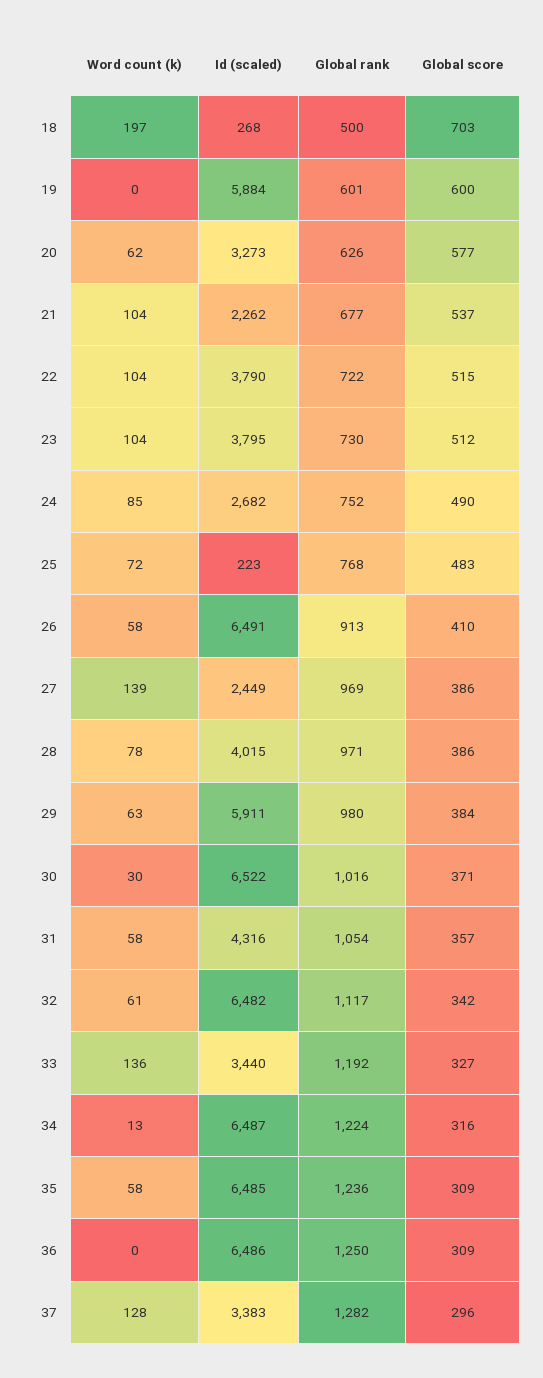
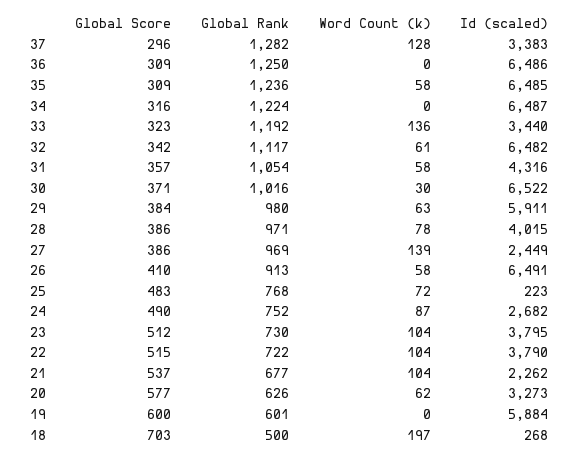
Word count (k), 24: 85 -> 87
Global score, 33: 327 -> 323
Word count (k), 34: 13 -> 0

